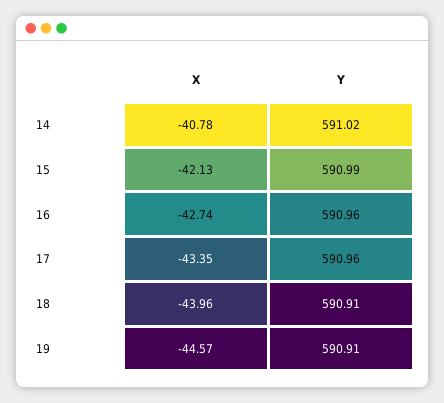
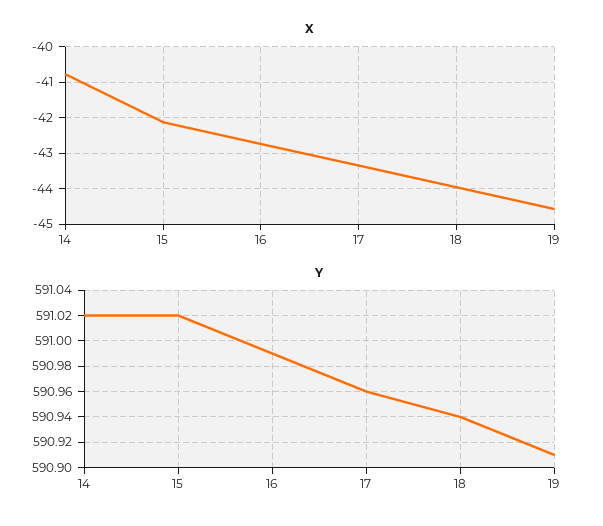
Y, 15: 590.99 -> 591.02
Y, 16: 590.96 -> 590.99
Y, 18: 590.91 -> 590.94

